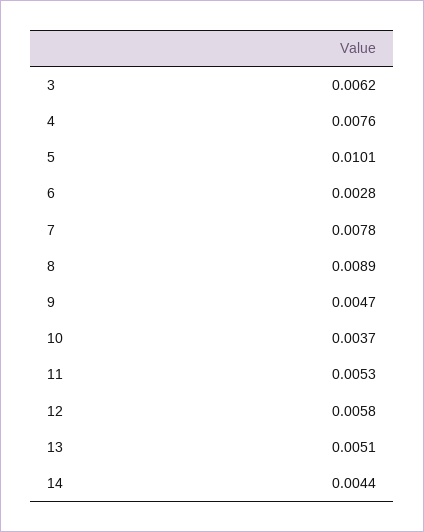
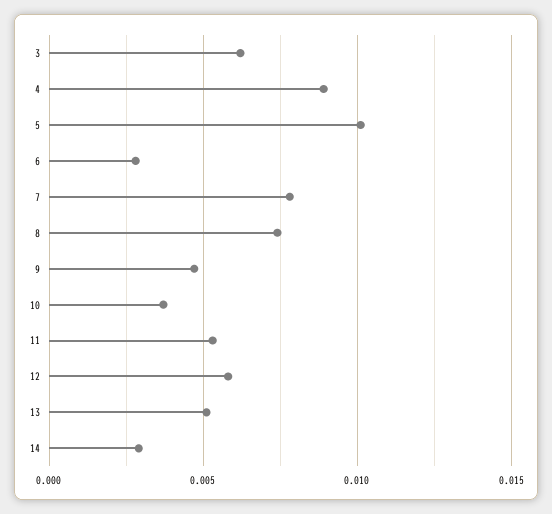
4: 0.0076 -> 0.009
8: 0.0089 -> 0.0075
14: 0.0044 -> 0.003

